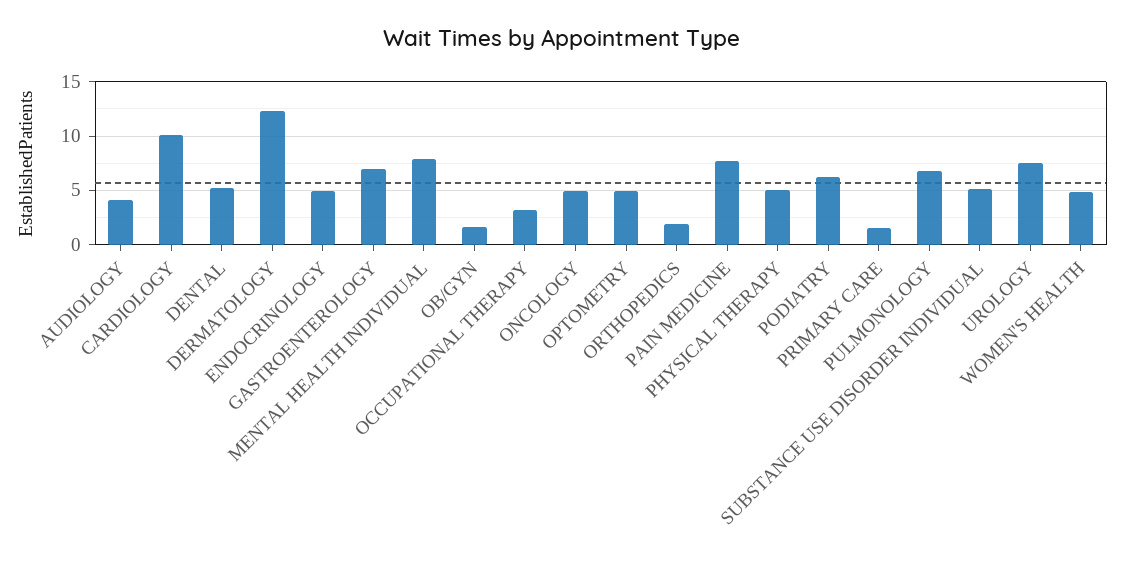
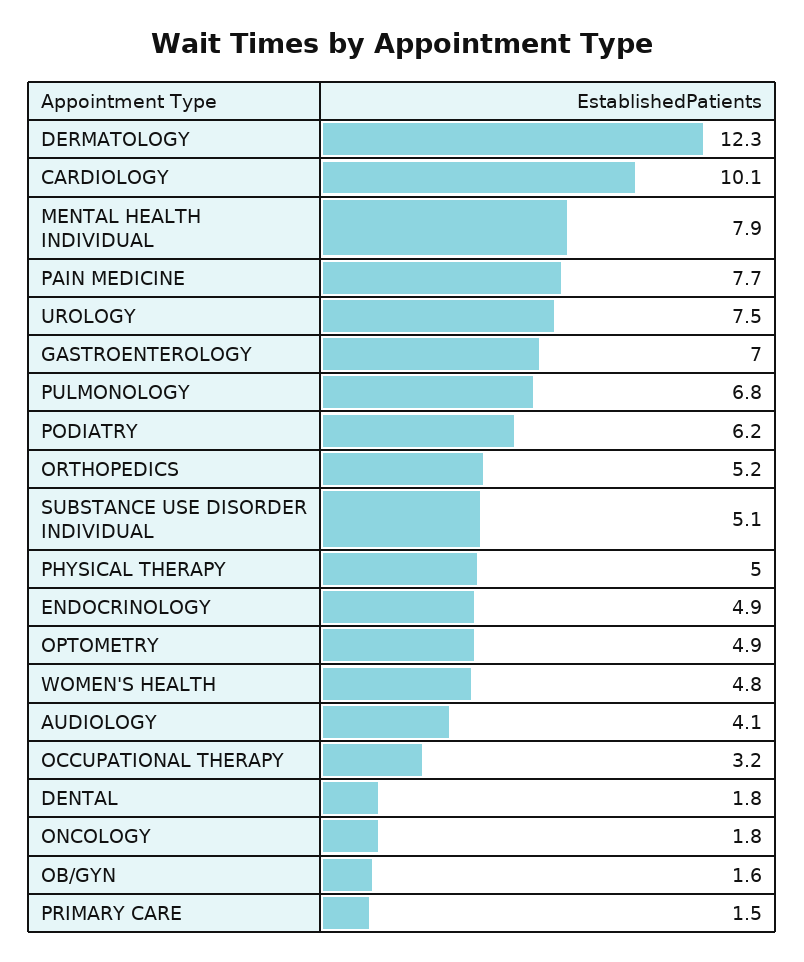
DENTAL: 5 -> 1.8
ONCOLOGY: 5 -> 1.8
ORTHOPEDICS: 2 -> 5.2

